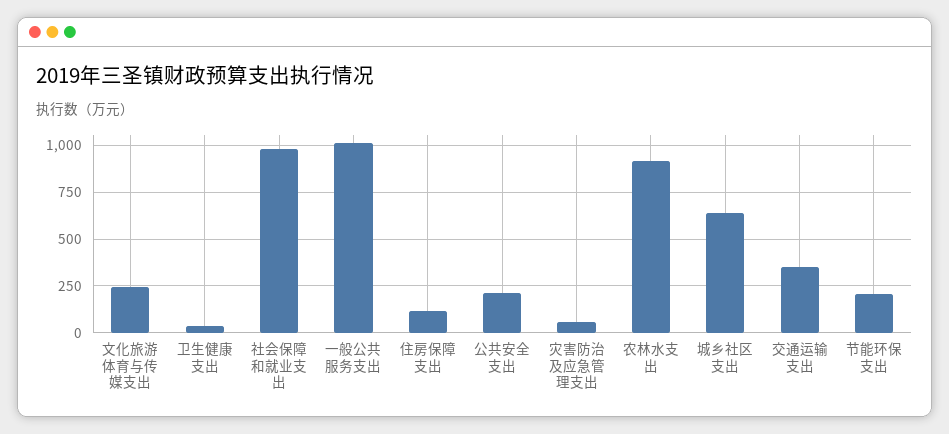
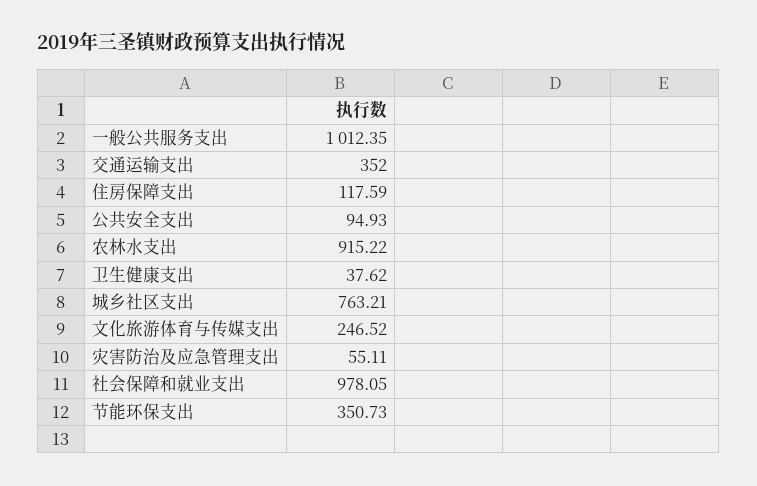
公共安全支出: 200 -> 94.93
城乡社区支出: 650 -> 763.21
节能环保支出: 200 -> 350.73

